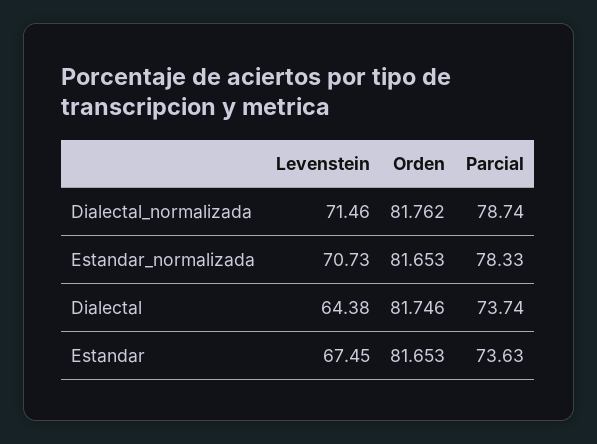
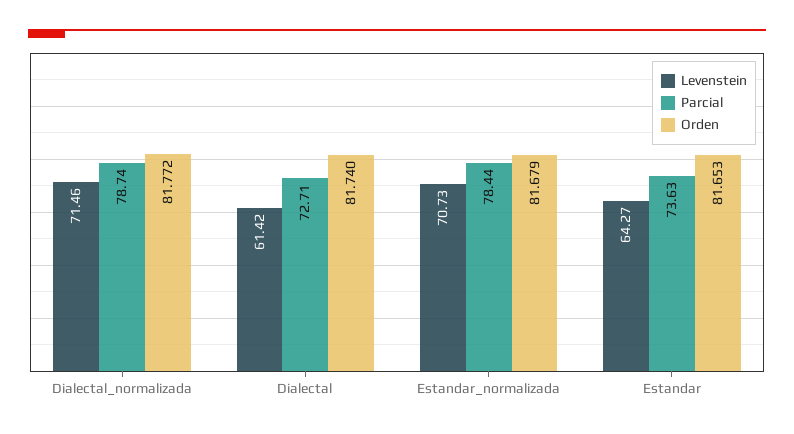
Orden, Dialectal_normalizada: 81.762 -> 81.772
Orden, Estandar_normalizada: 81.653 -> 81.679
Parcial, Estandar_normalizada: 78.33 -> 78.44
Levenstein, Dialectal: 64.38 -> 61.42
Orden, Dialectal: 81.746 -> 81.74
Parcial, Dialectal: 73.74 -> 72.71
Levenstein, Estandar: 67.45 -> 64.27

